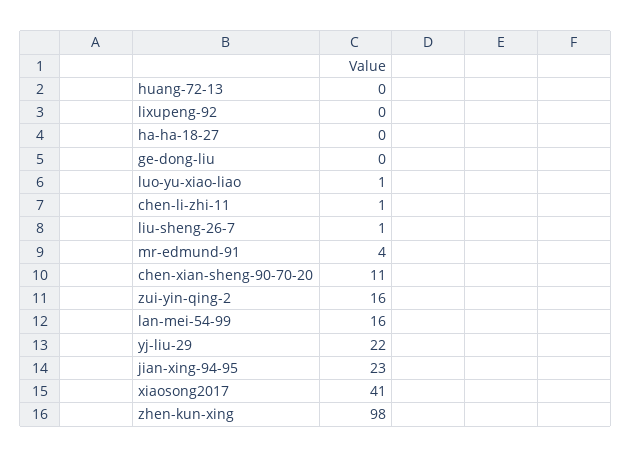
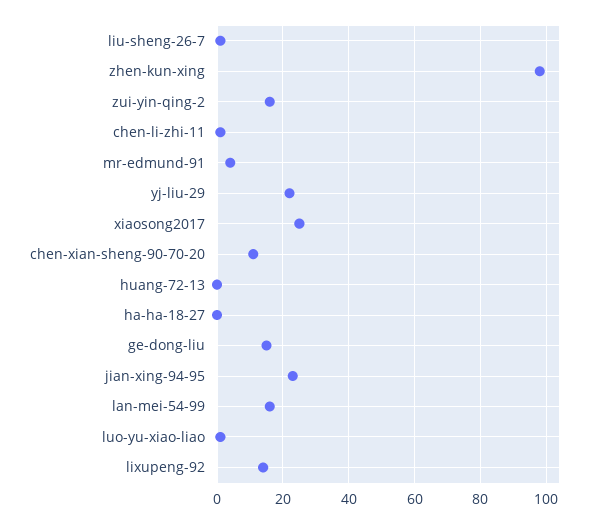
lixupeng-92: 0 -> 15
ge-dong-liu: 0 -> 15
xiaosong2017: 41 -> 25

